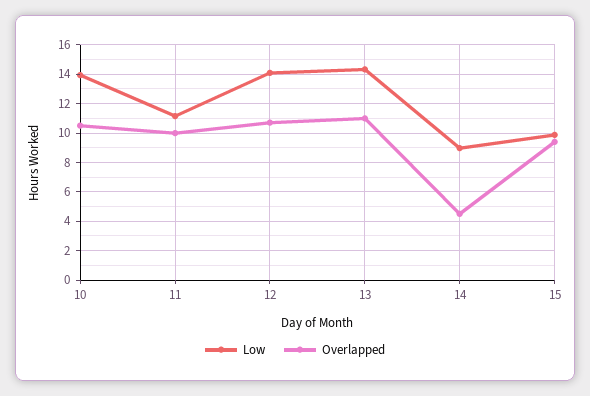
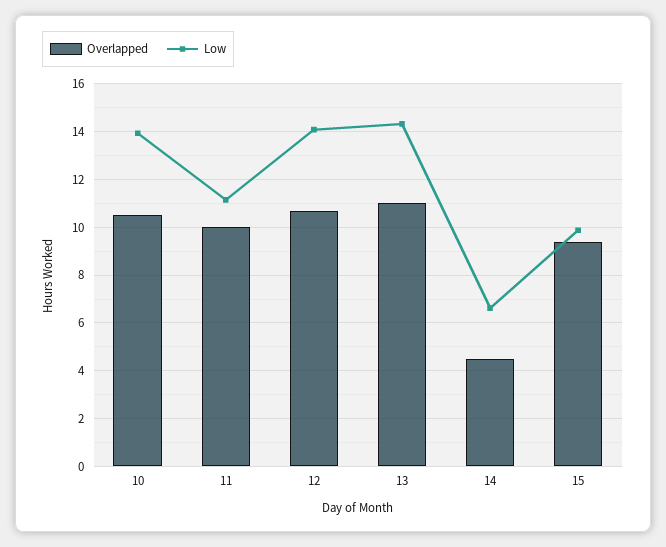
Low, 14: 9 -> 6.5

